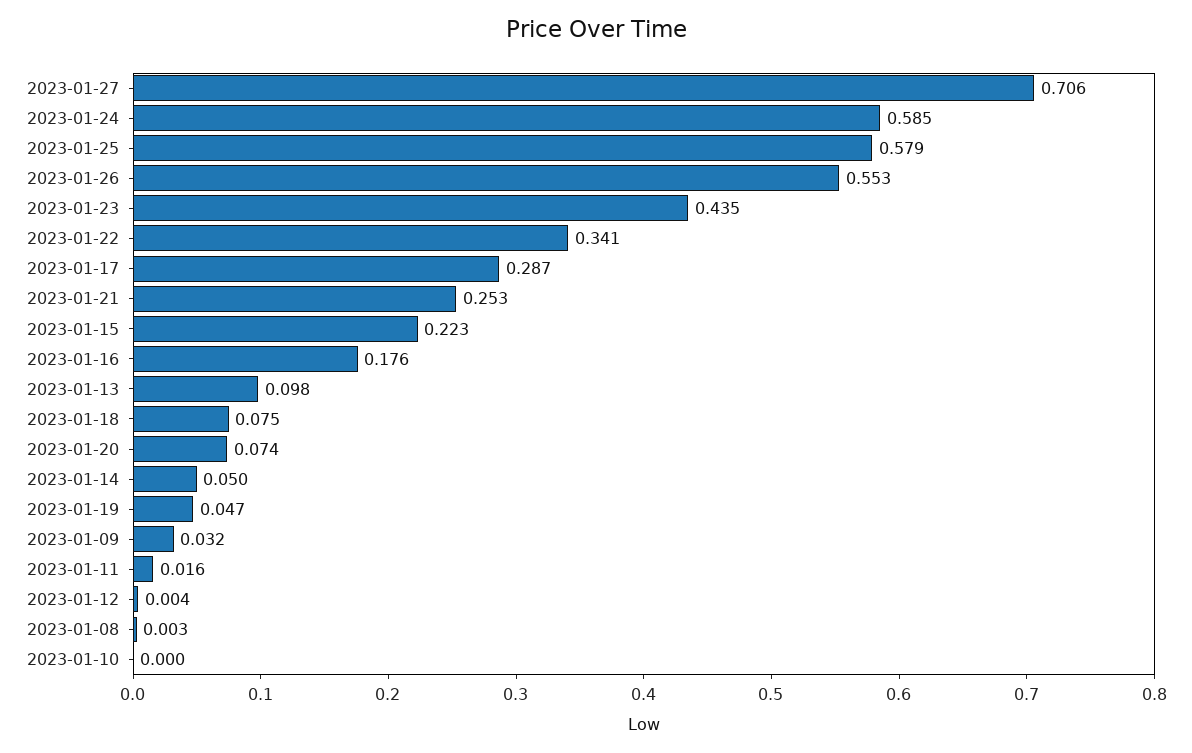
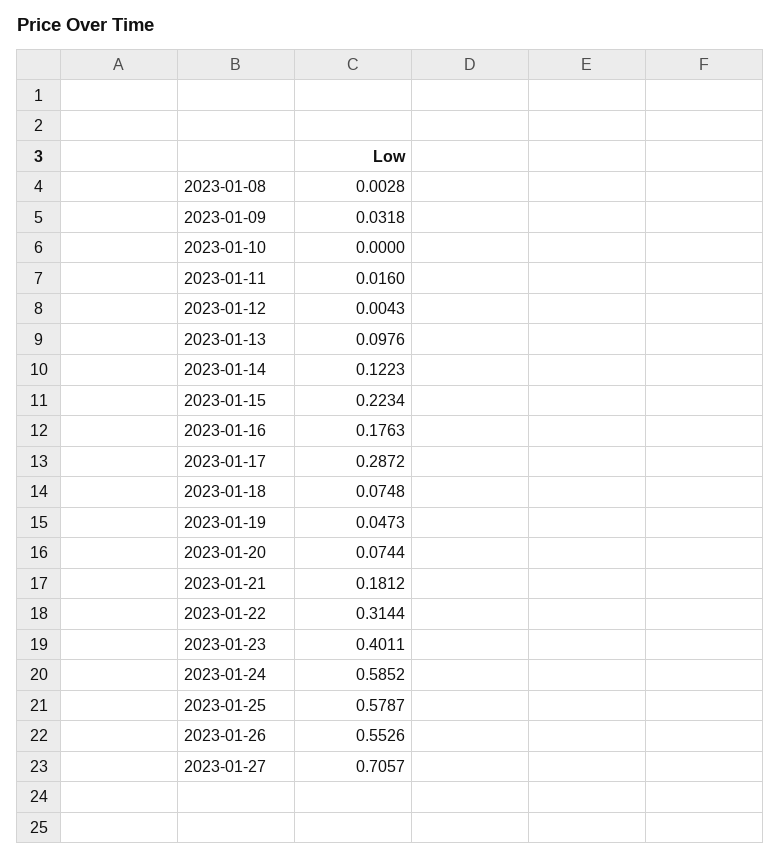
2023-01-23: 0.435 -> 0.4011
2023-01-22: 0.341 -> 0.3144
2023-01-21: 0.253 -> 0.1812
2023-01-14: 0.05 -> 0.1223

